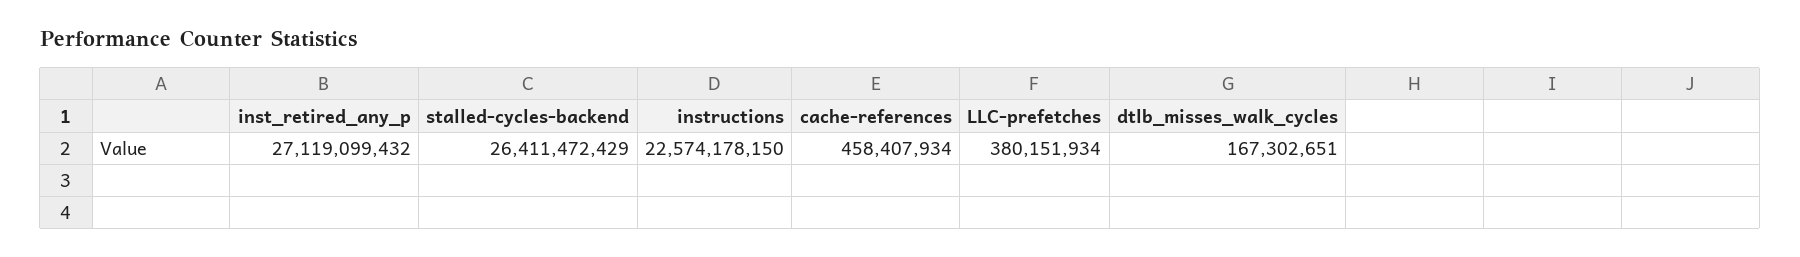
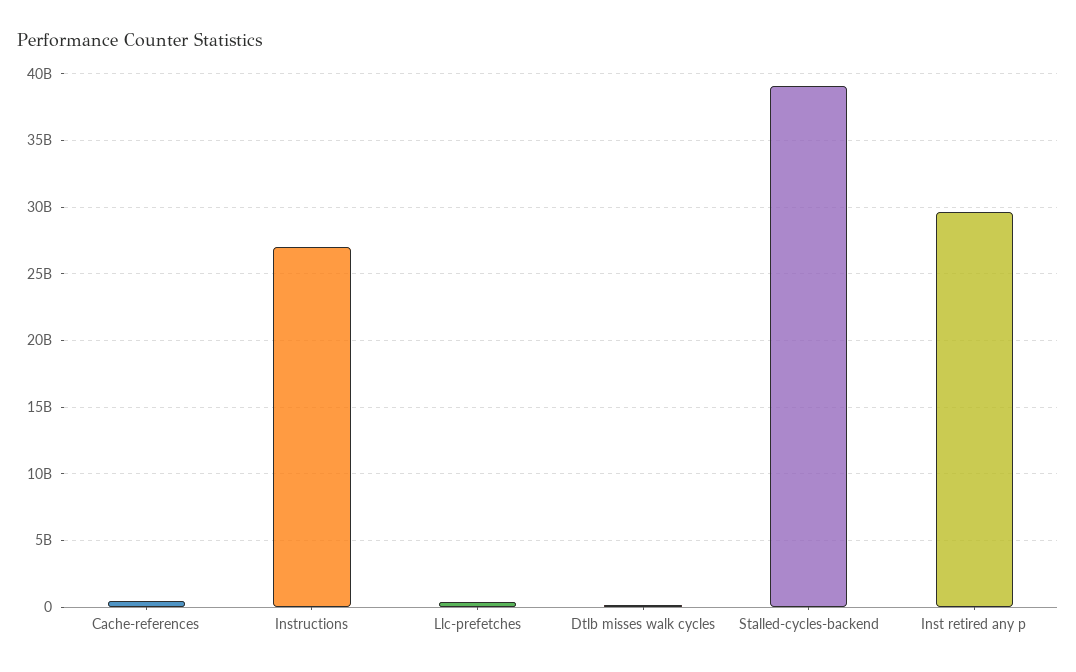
inst_retired_any_p: 27119099432 -> 29500000000
stalled-cycles-backend: 26411472429 -> 39000000000
instructions: 22574178150 -> 27000000000

